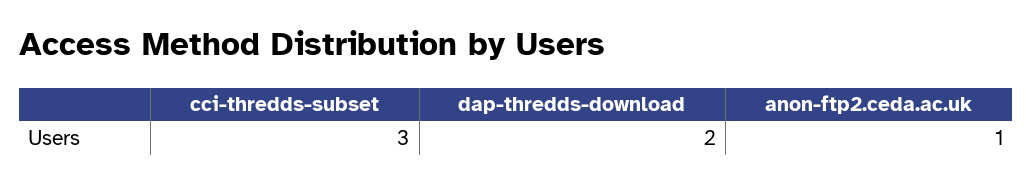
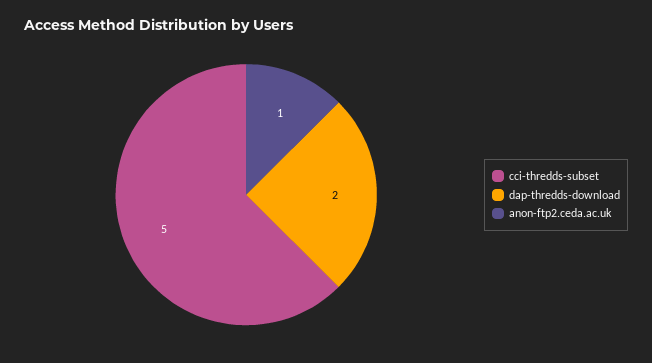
cci-thredds-subset: 3 -> 5

